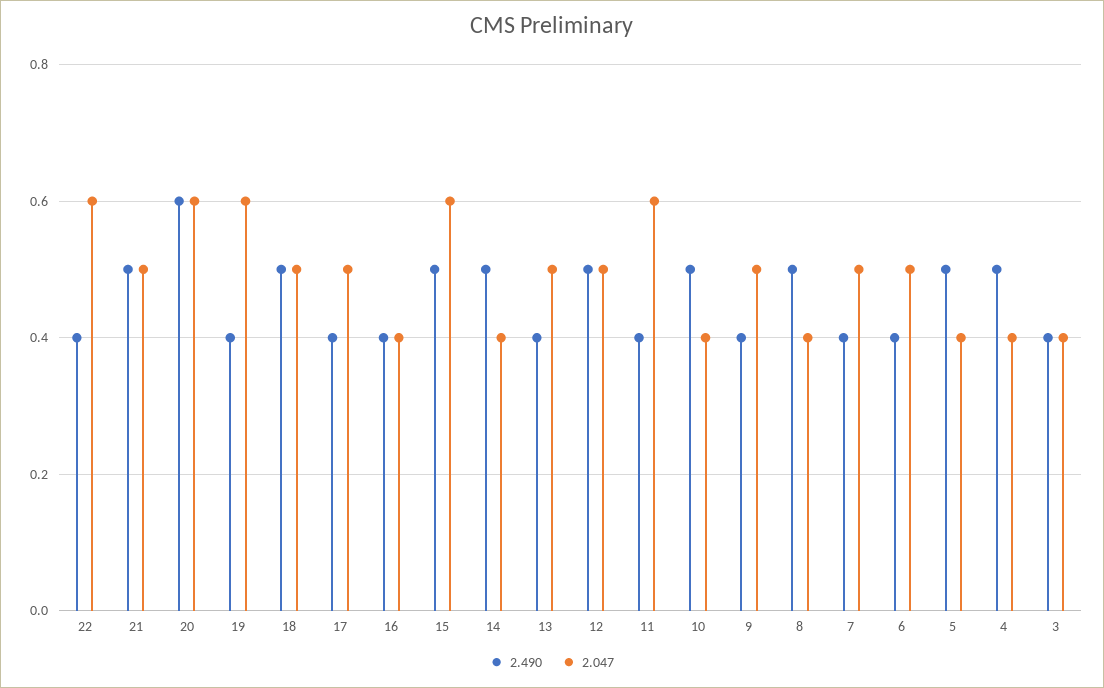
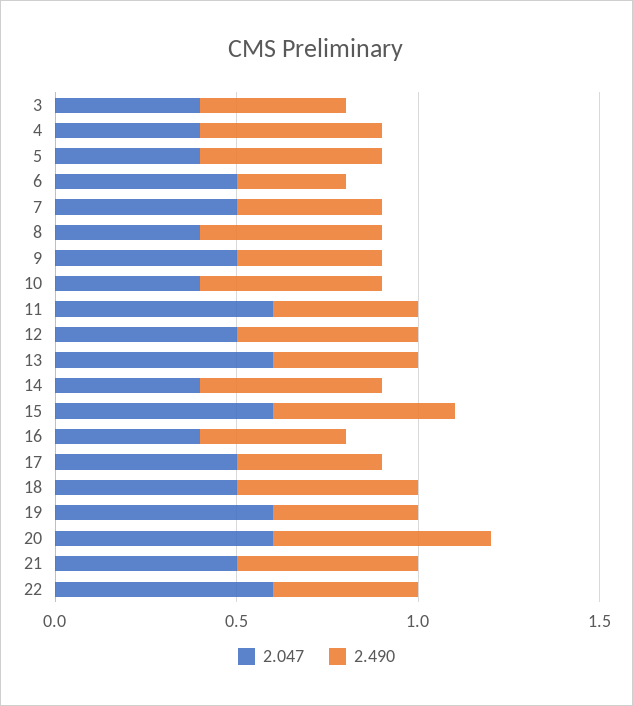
2.047, 13: 0.5 -> 0.6
2.490, 6: 0.4 -> 0.3

